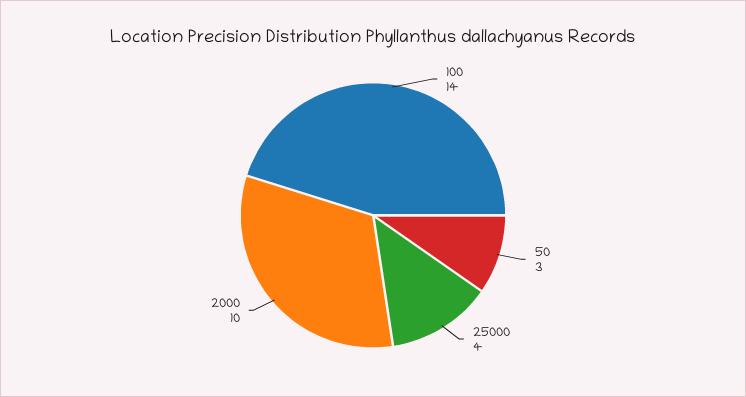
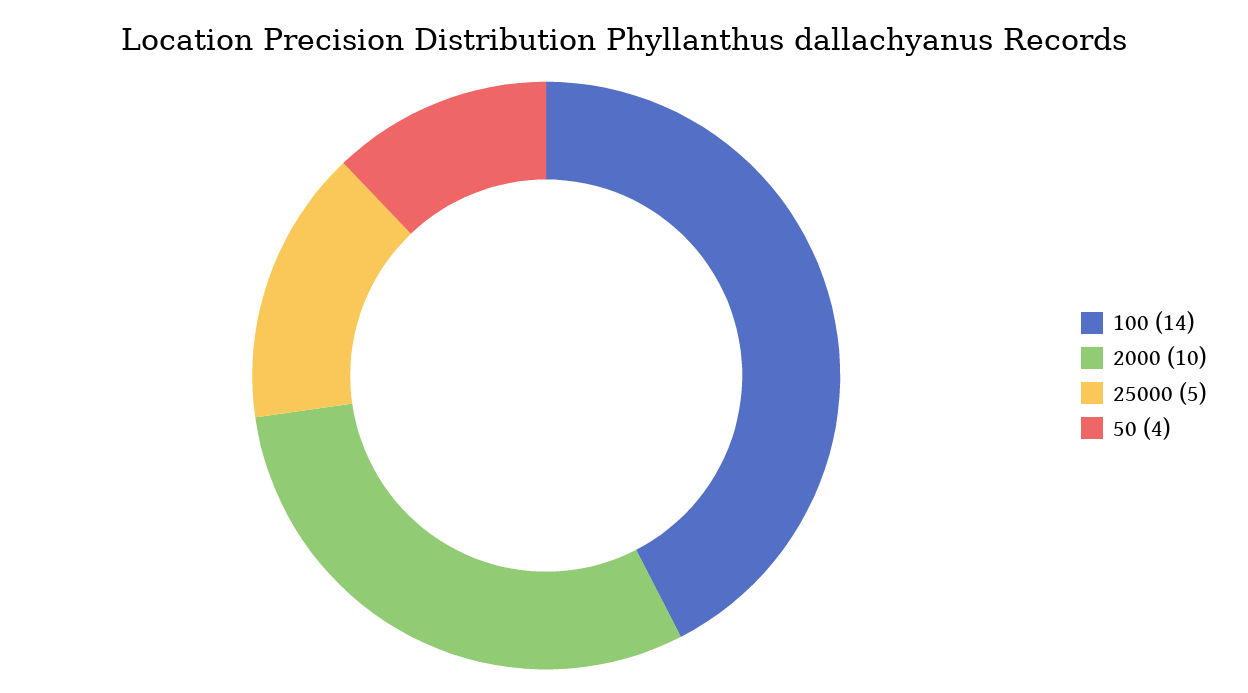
50: 3 -> 4
25000: 4 -> 5

